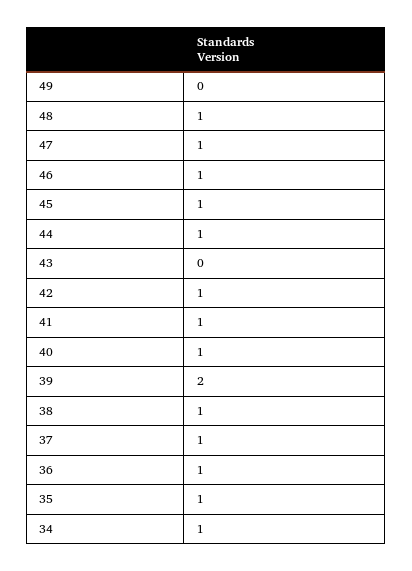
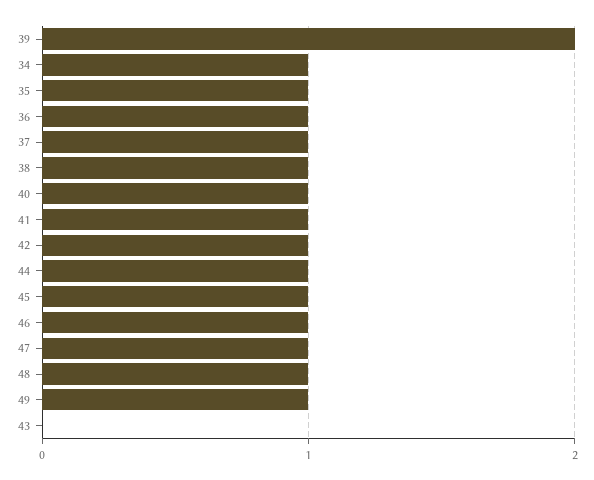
49: 0 -> 1

